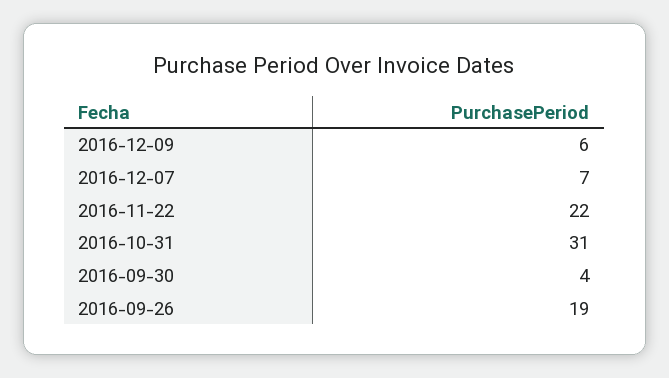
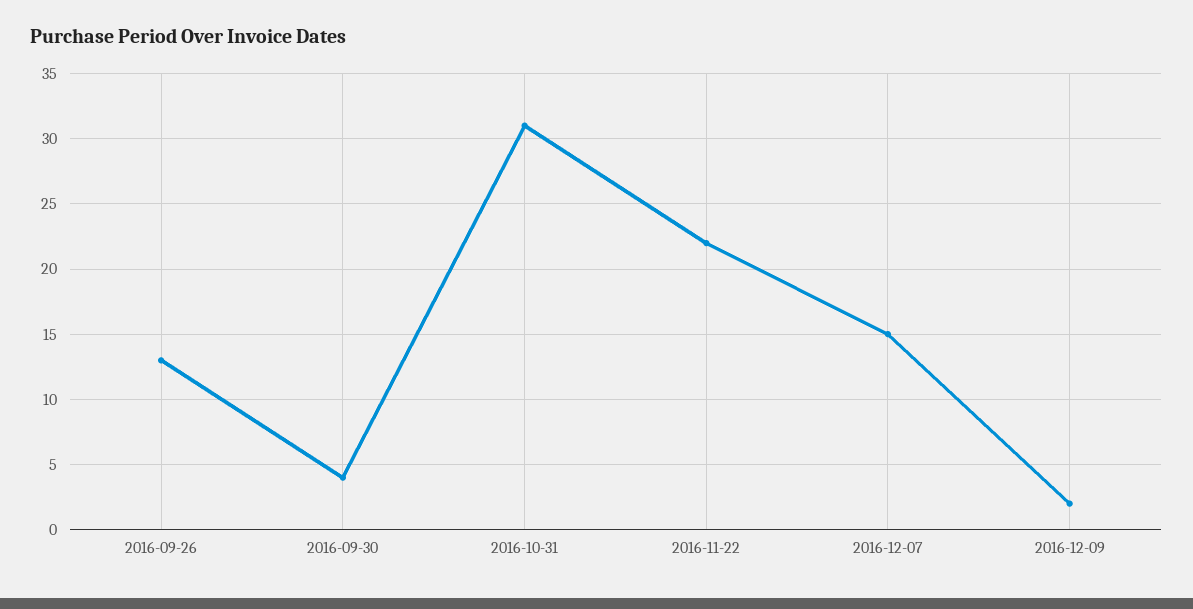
2016-12-09: 6 -> 2
2016-12-07: 7 -> 15
2016-09-26: 19 -> 13

